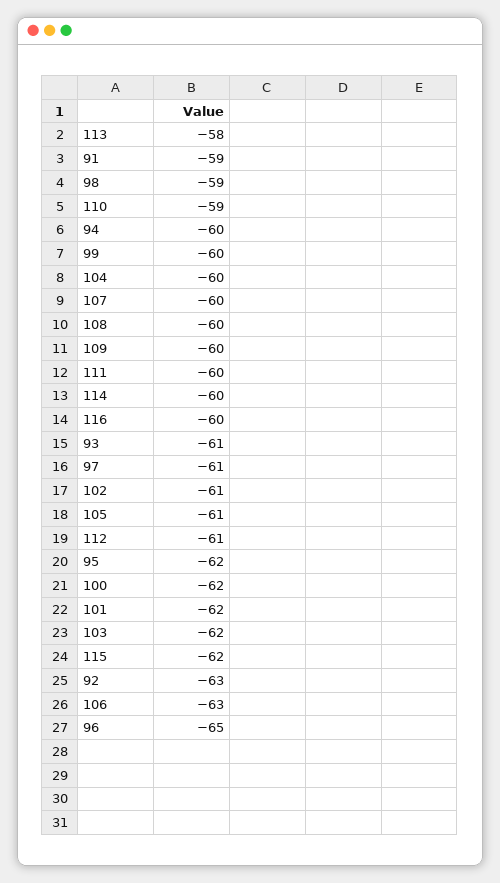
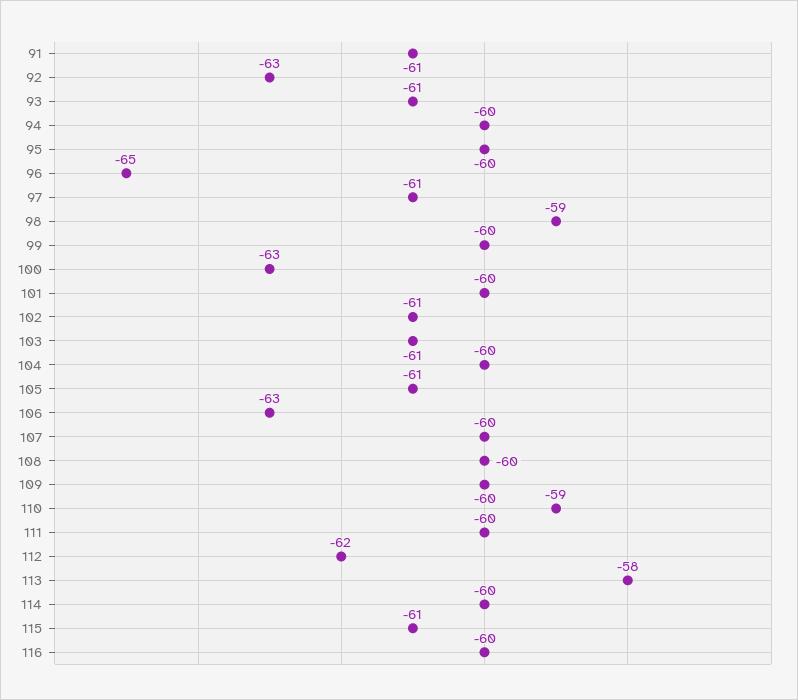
91: -59 -> -61
112: -61 -> -62
95: -62 -> -60
100: -62 -> -63
101: -62 -> -60
103: -62 -> -61
115: -62 -> -61

